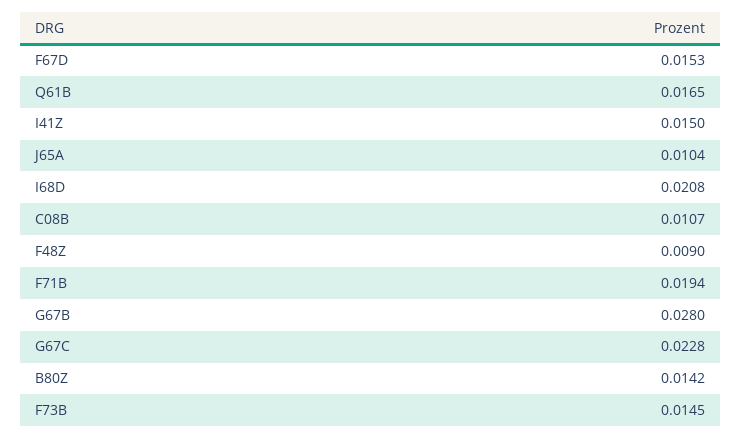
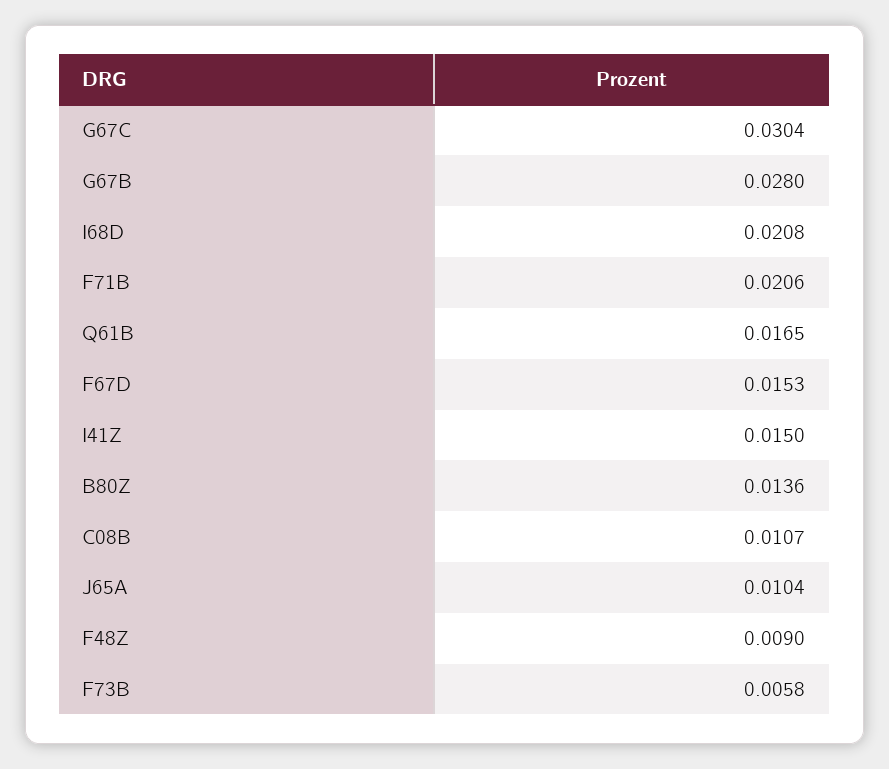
F71B: 0.0194 -> 0.0206
G67C: 0.0228 -> 0.0304
B80Z: 0.0142 -> 0.0136
F73B: 0.0145 -> 0.0058

